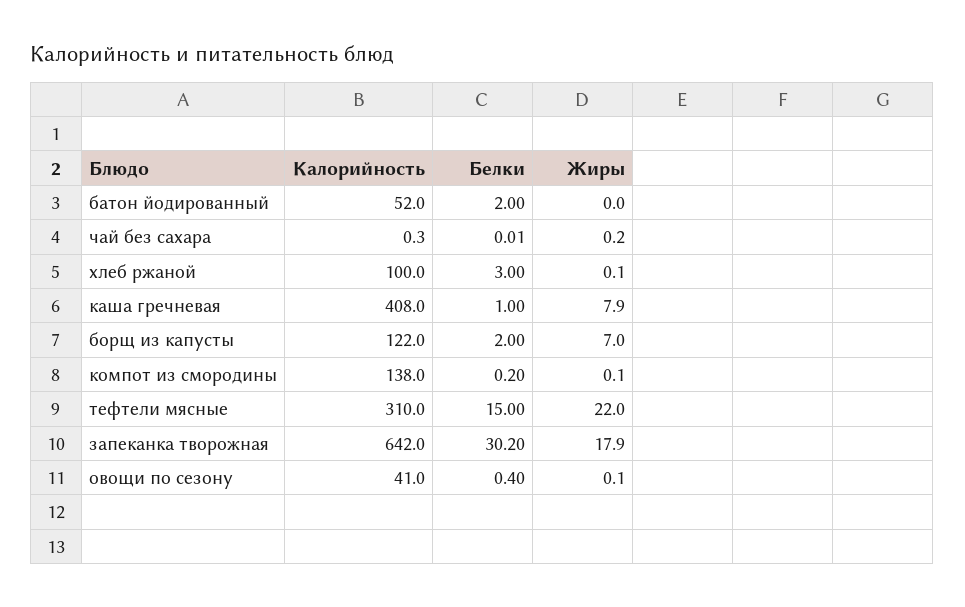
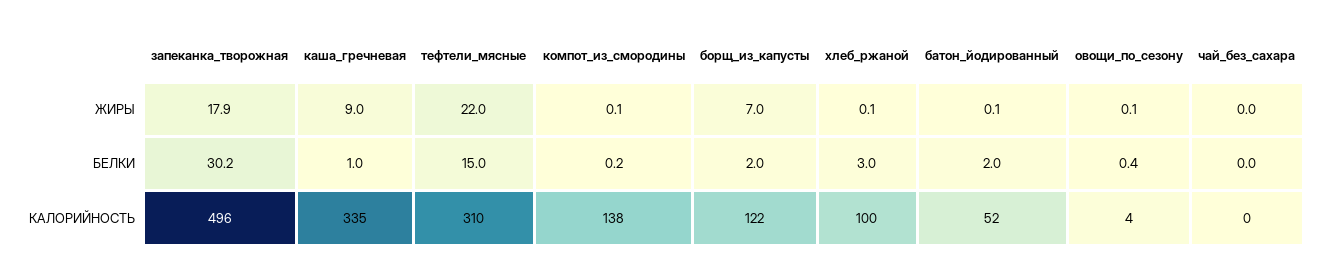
Жиры, батон йодированный: 0 -> 0.1
Жиры, чай без сахара: 0.2 -> 0
Калорийность, каша гречневая: 408 -> 335
Жиры, каша гречневая: 7.9 -> 9
Калорийность, запеканка творожная: 642 -> 496
Калорийность, овощи по сезону: 41 -> 4

